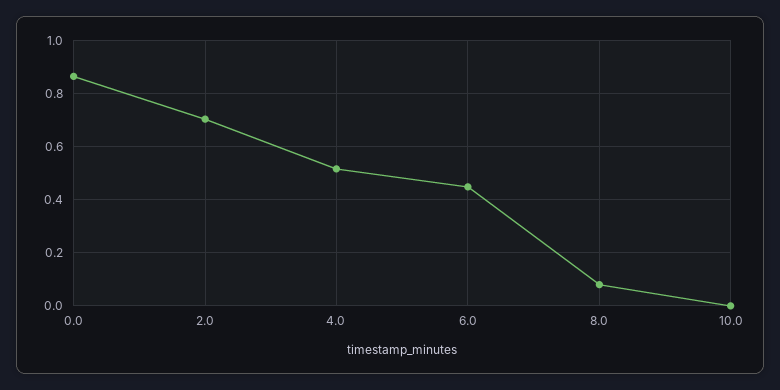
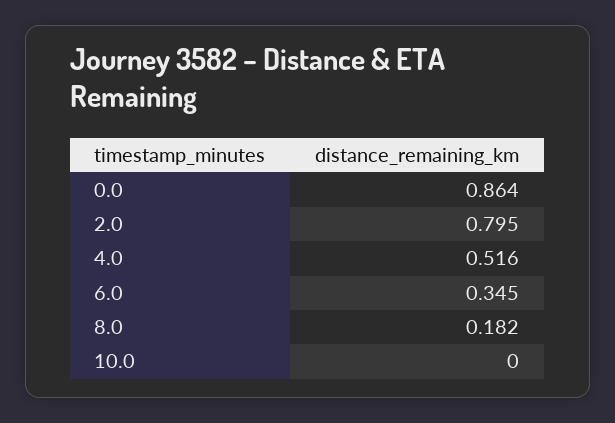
2.0: 0.7 -> 0.795
6.0: 0.45 -> 0.345
8.0: 0.075 -> 0.182

